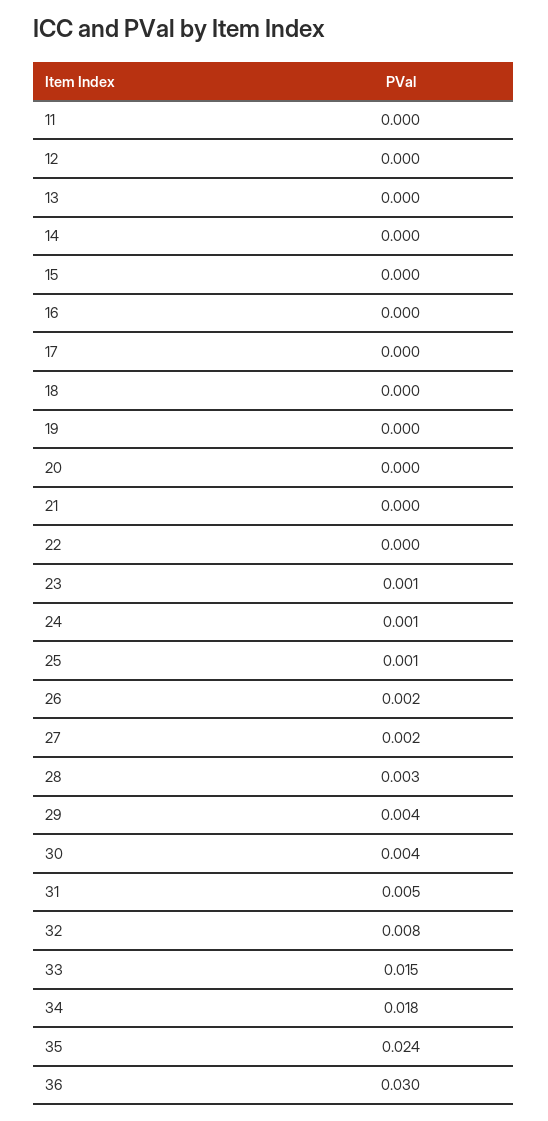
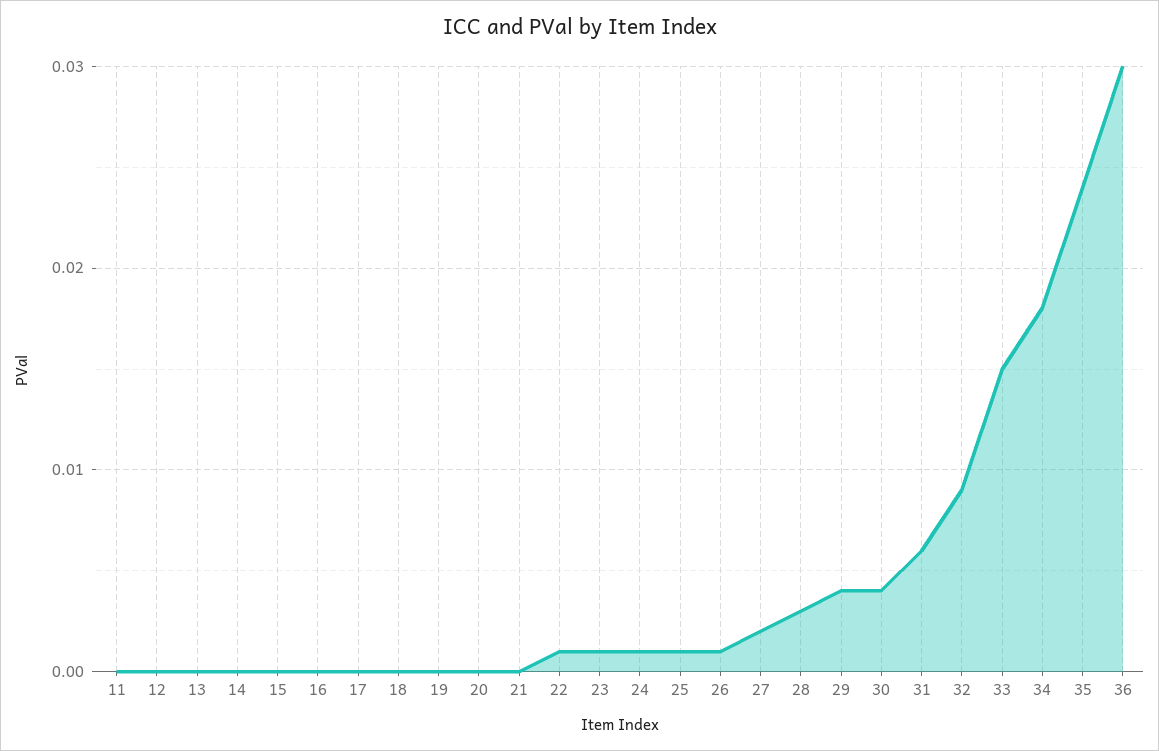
22: 0 -> 0.001
26: 0.002 -> 0.001
31: 0.005 -> 0.006
32: 0.008 -> 0.009

